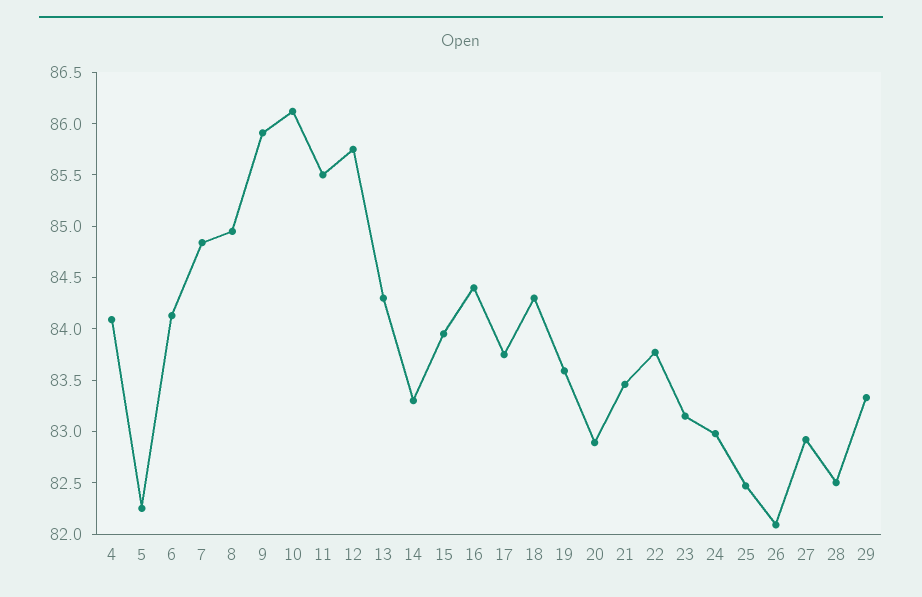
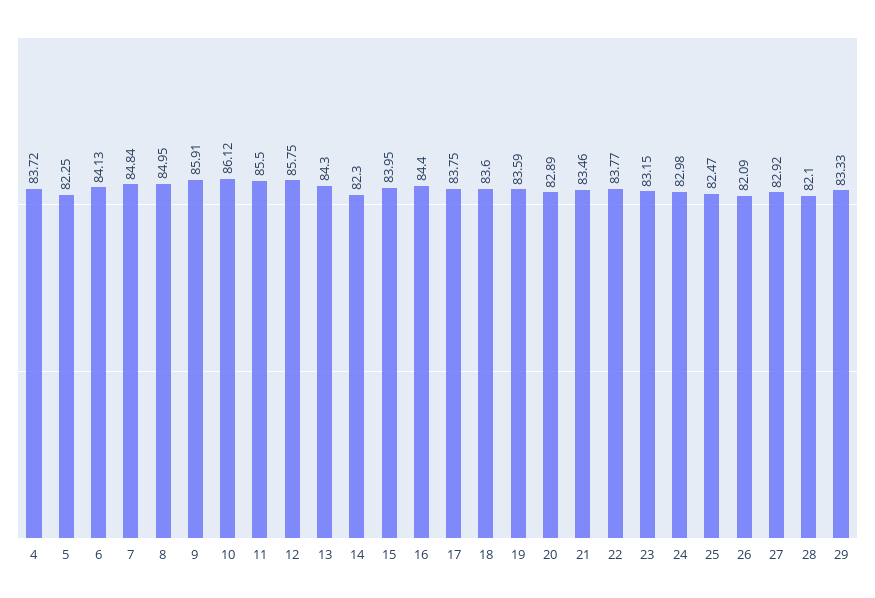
4: 84.1 -> 83.72
14: 83.3 -> 82.3
18: 84.3 -> 83.6
28: 82.5 -> 82.1

